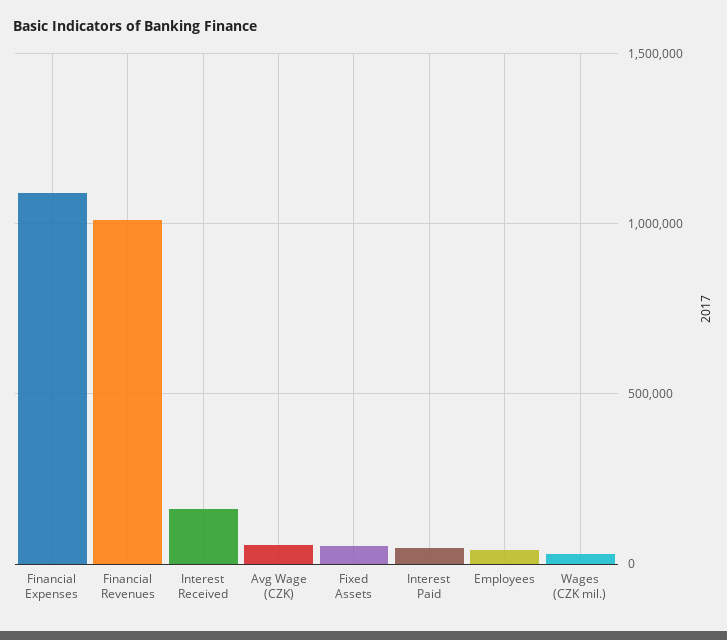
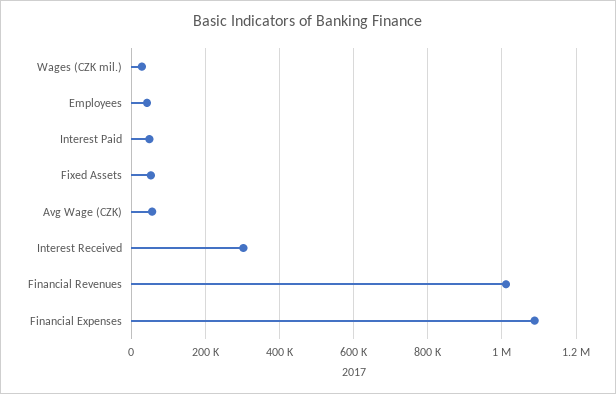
Interest Received: 150000 -> 300000

